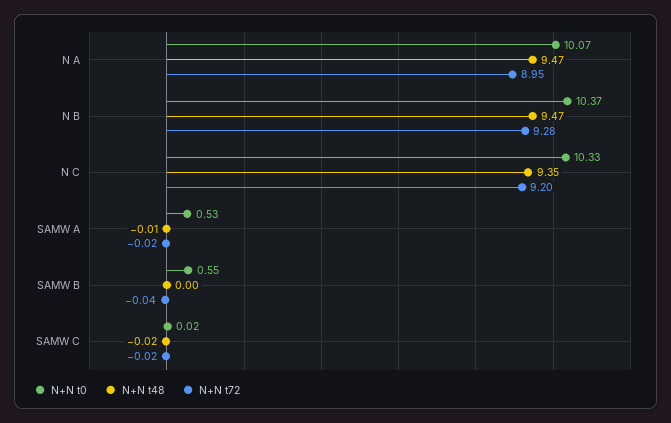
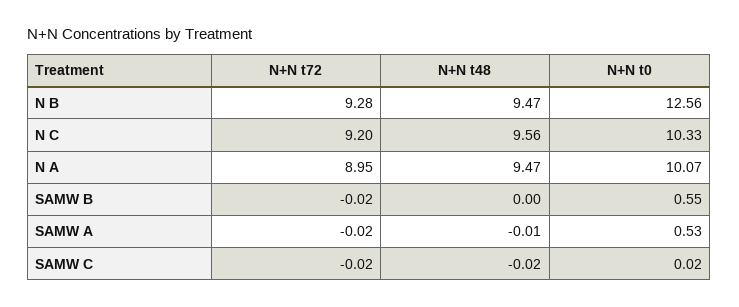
N+N t0, N B: 10.37 -> 12.56
N+N t48, N C: 9.35 -> 9.56
N+N t72, SAMW B: -0.04 -> -0.02

